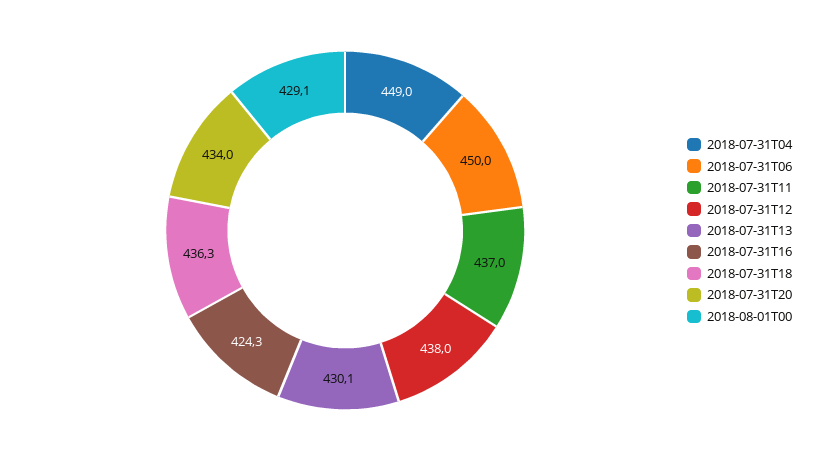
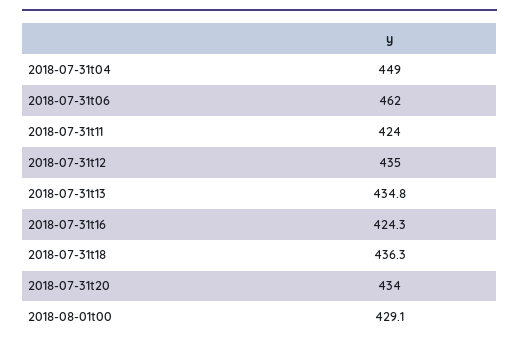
2018-07-31T06: 450 -> 462
2018-07-31T11: 437 -> 424
2018-07-31T12: 438 -> 435
2018-07-31T13: 430.1 -> 434.8

